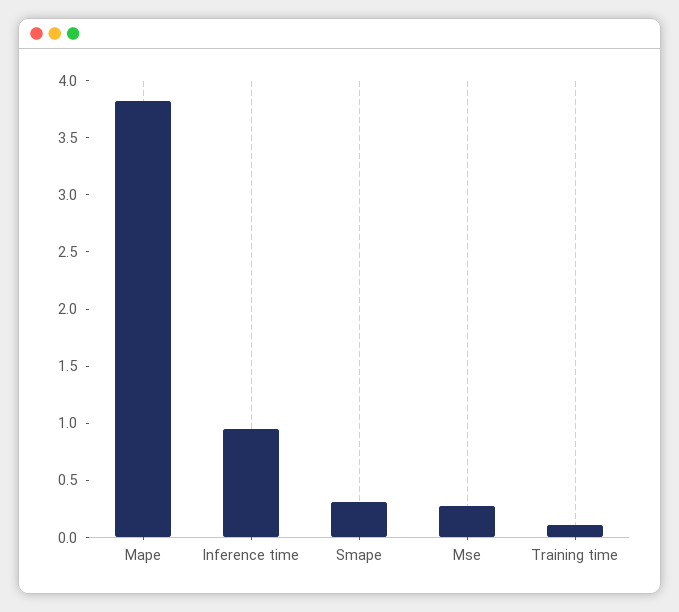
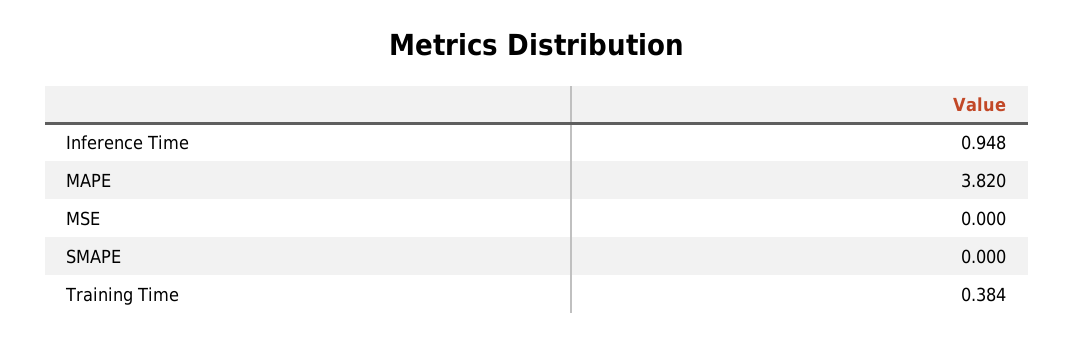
Smape: 0.3 -> 0
Mse: 0.3 -> 0
Training time: 0.1 -> 0.384

